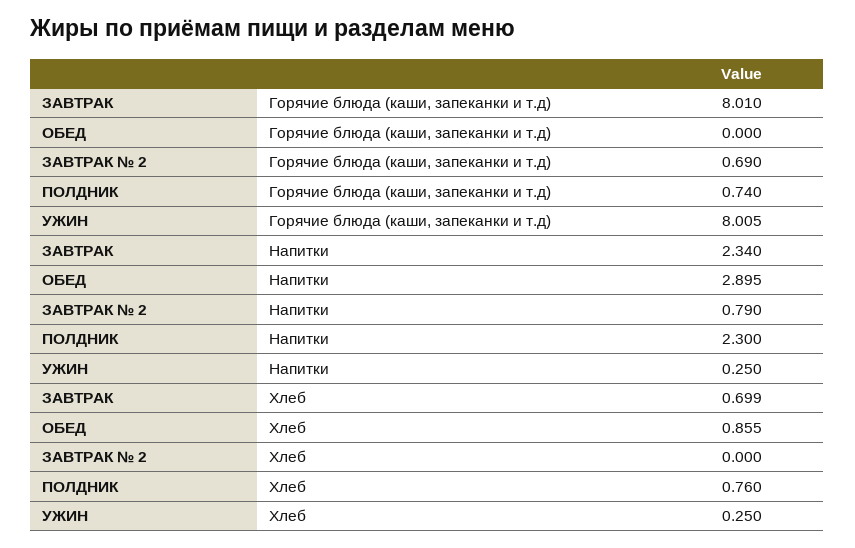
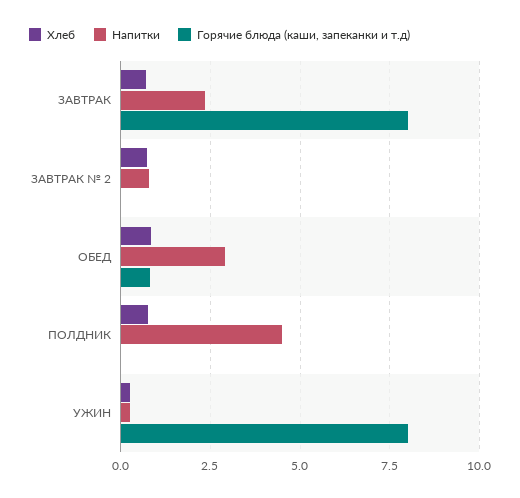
Горячие блюда (каши, запеканки и т.д), ОБЕД: 0 -> 0.75
Горячие блюда (каши, запеканки и т.д), ЗАВТРАК № 2: 0.69 -> 0
Горячие блюда (каши, запеканки и т.д), ПОЛДНИК: 0.74 -> 0
Напитки, ПОЛДНИК: 2.3 -> 4.5
Хлеб, ЗАВТРАК № 2: 0 -> 0.75

